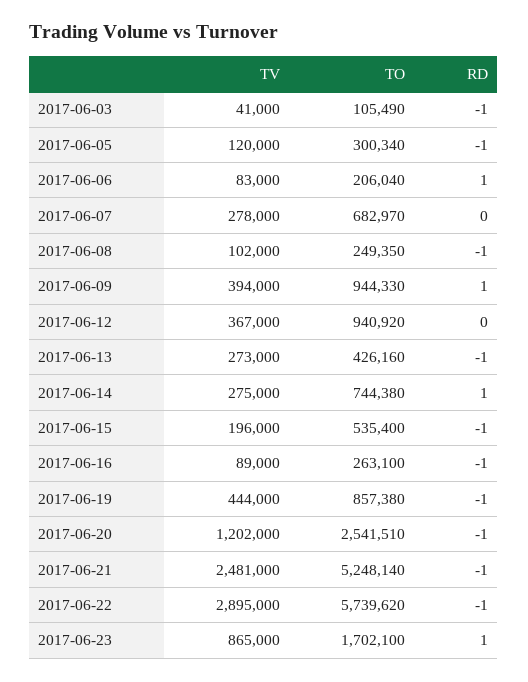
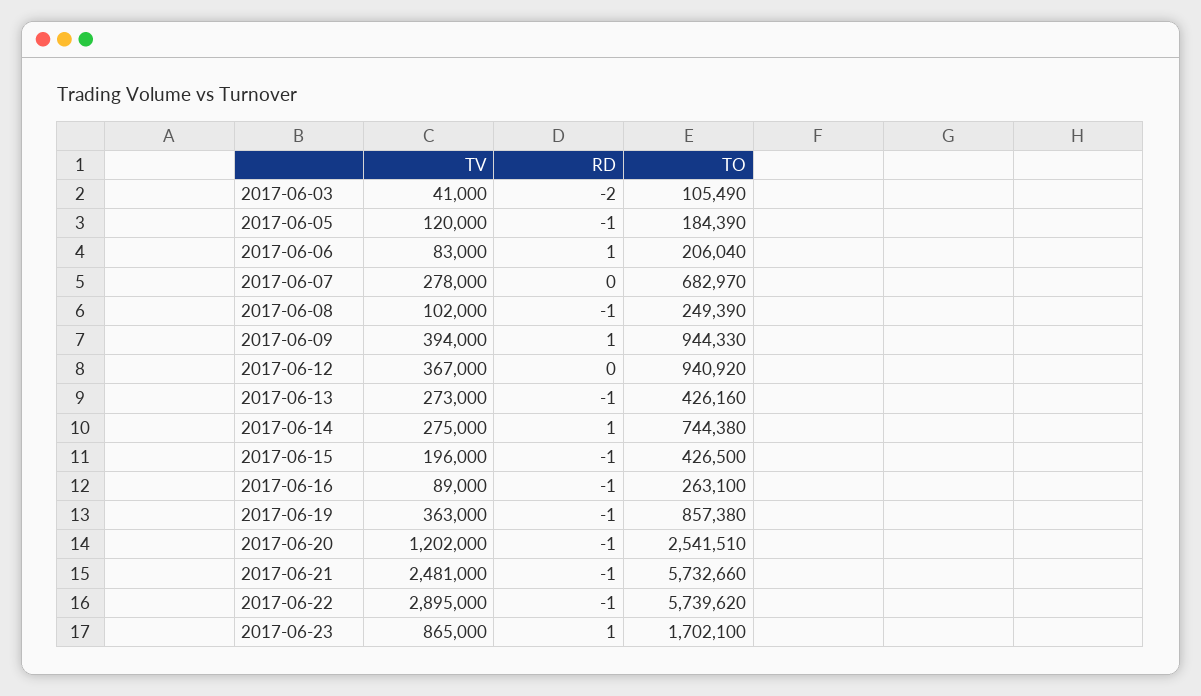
RD, 2017-06-03: -1 -> -2
TO, 2017-06-05: 300340 -> 184390
TO, 2017-06-08: 249350 -> 249390
TO, 2017-06-15: 535400 -> 426500
TV, 2017-06-19: 444000 -> 363000
TO, 2017-06-21: 5248140 -> 5732660

